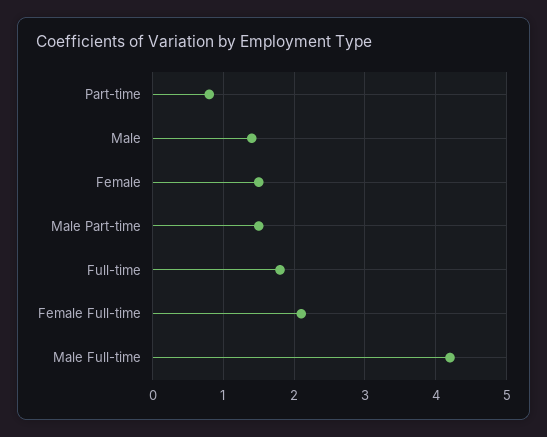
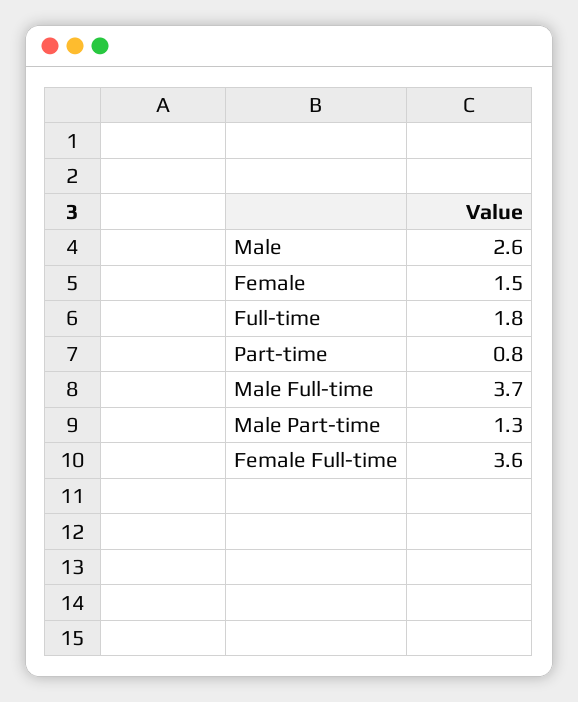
Male: 1.4 -> 2.6
Male Part-time: 1.5 -> 1.3
Female Full-time: 2.1 -> 3.6
Male Full-time: 4.2 -> 3.7

